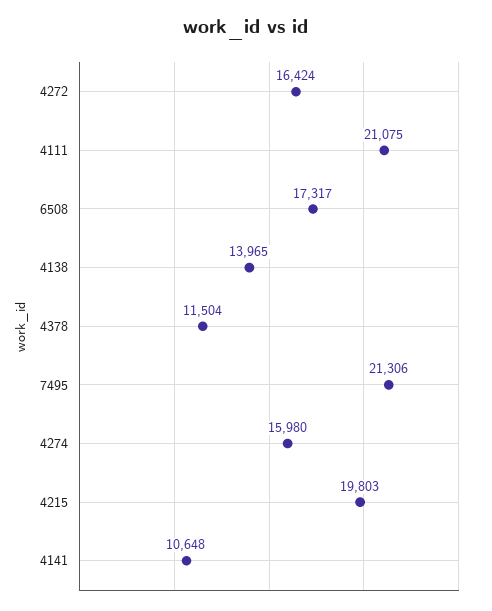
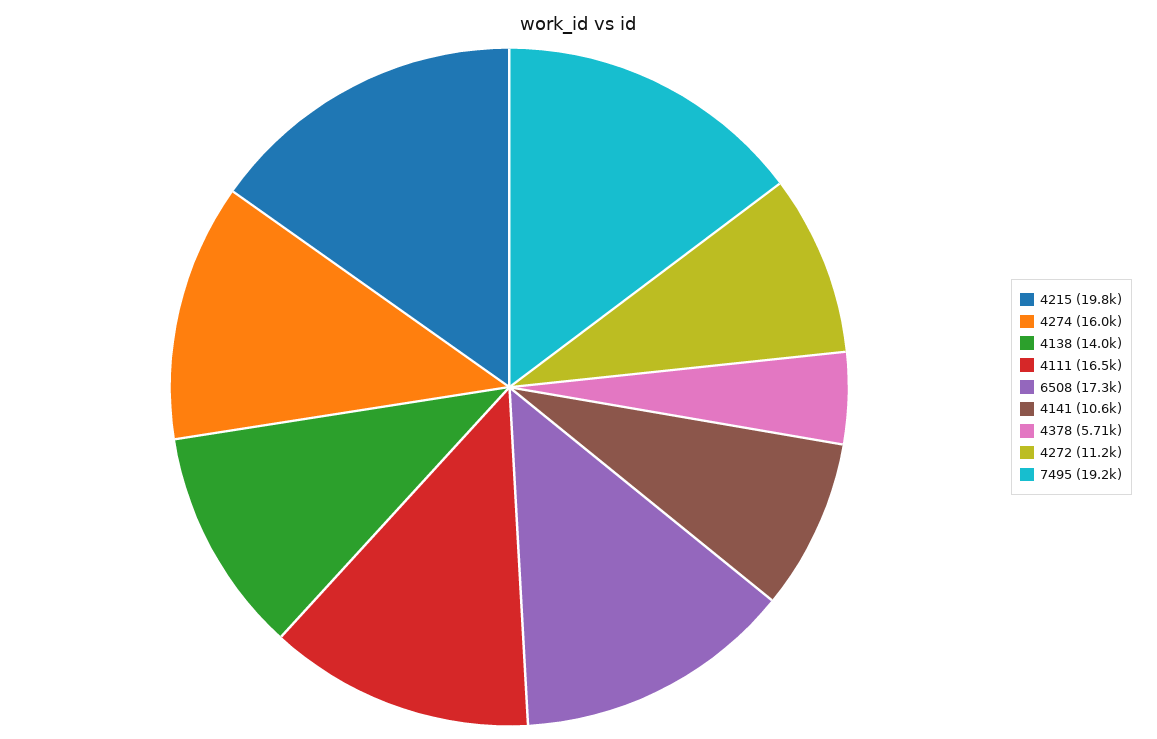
4272: 16424 -> 11200
4111: 21075 -> 16500
4378: 11504 -> 5710
7495: 21306 -> 19200

